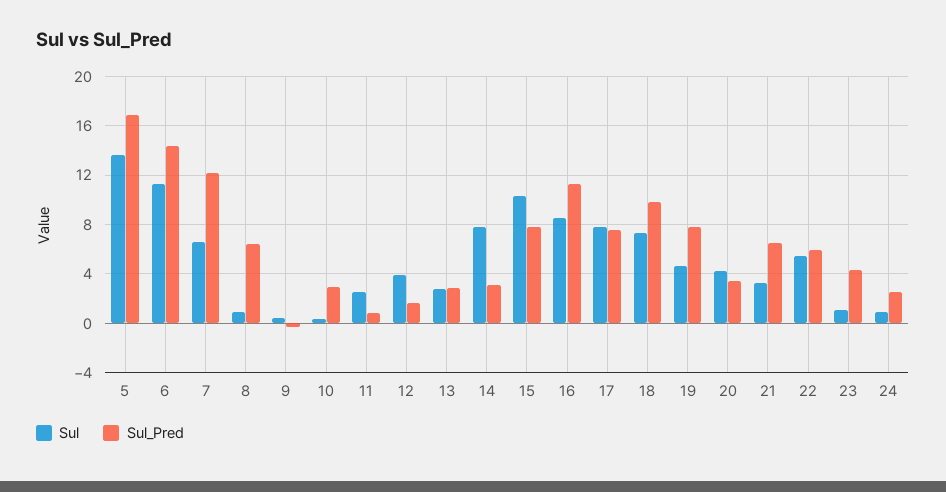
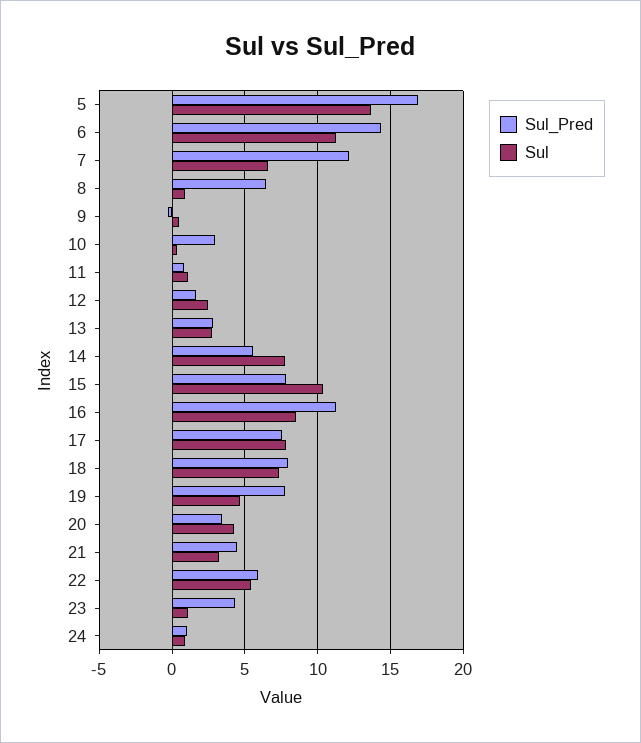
Sul, 11: 2.5 -> 1
Sul, 12: 4 -> 2.5
Sul_Pred, 14: 3 -> 5.5
Sul_Pred, 18: 10 -> 8
Sul_Pred, 21: 6.5 -> 4.5
Sul_Pred, 24: 2.5 -> 1

